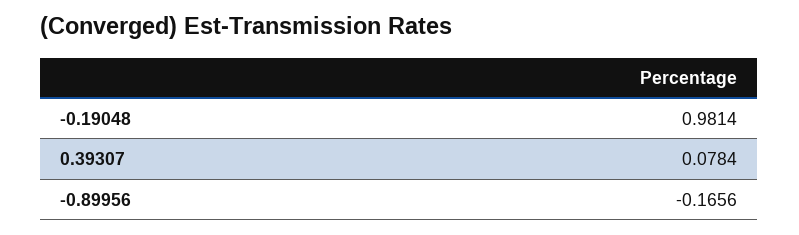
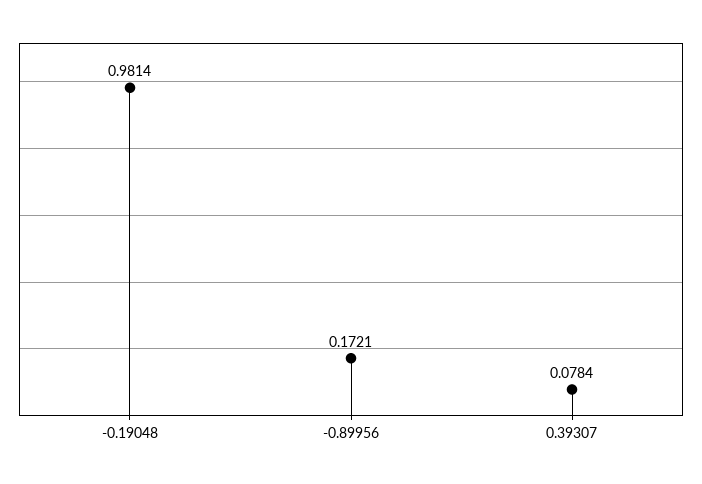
-0.89956: -0.1656 -> 0.1721

